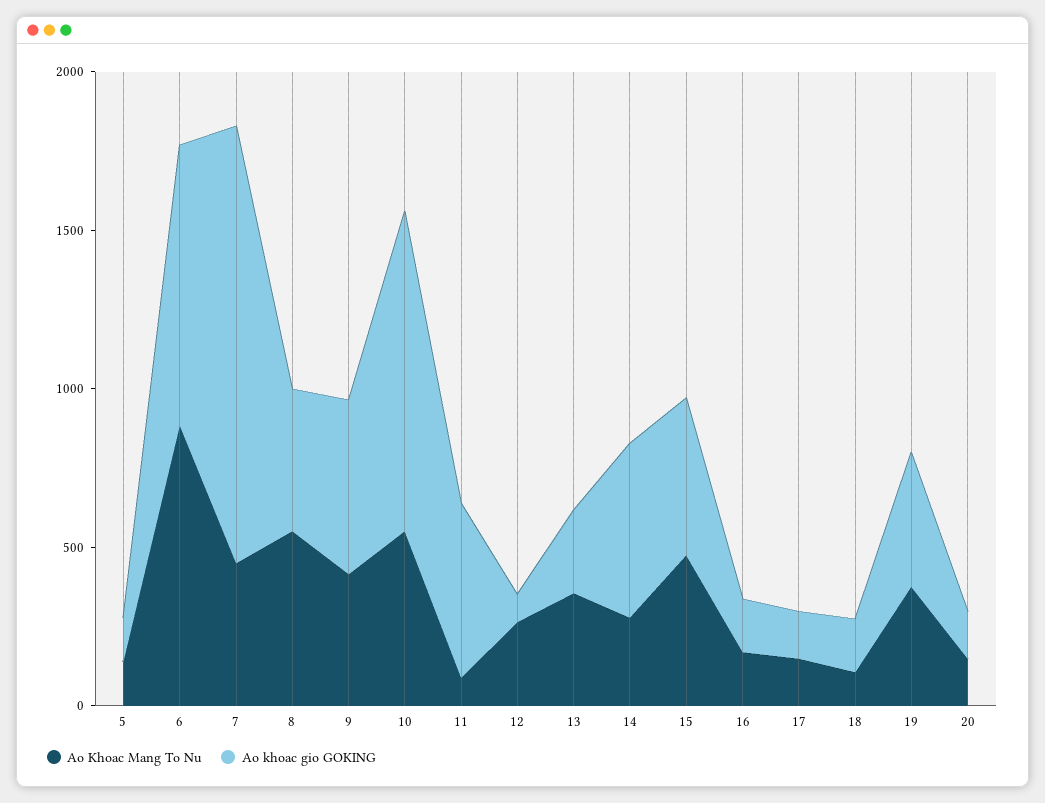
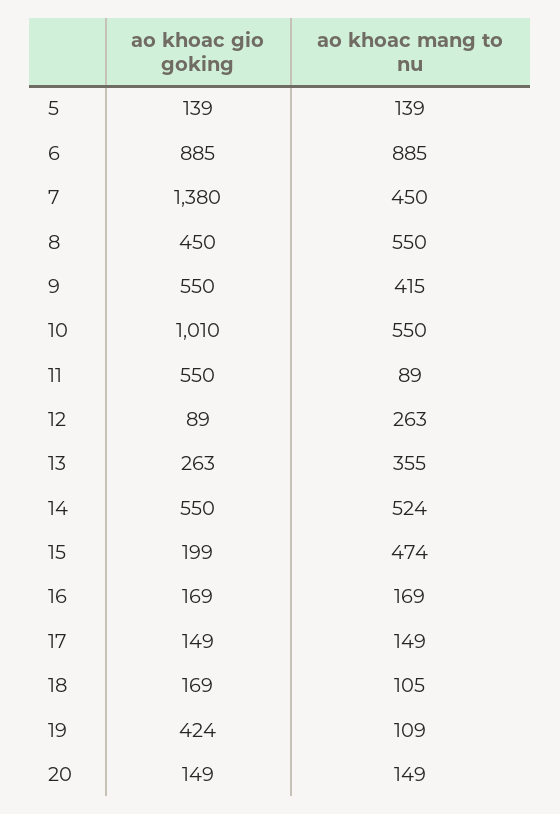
Ao Khoac Mang To Nu, 14: 300 -> 524
Ao khoac gio GOKING, 15: 500 -> 199
Ao Khoac Mang To Nu, 19: 400 -> 109

